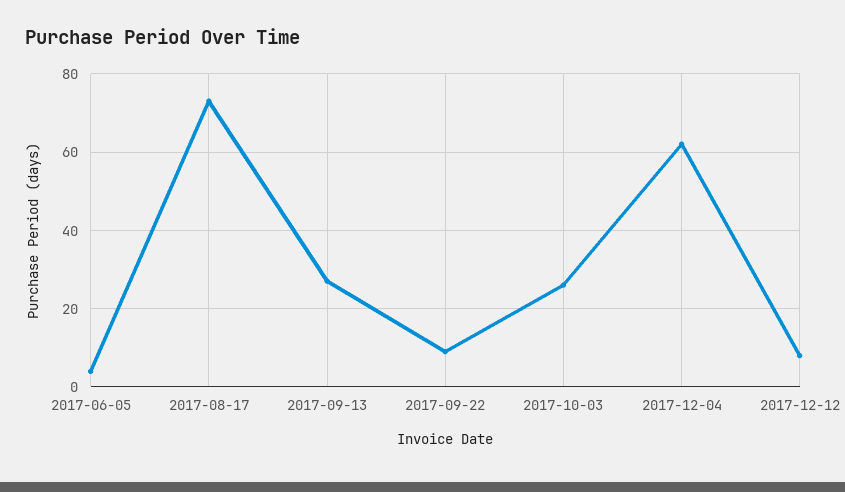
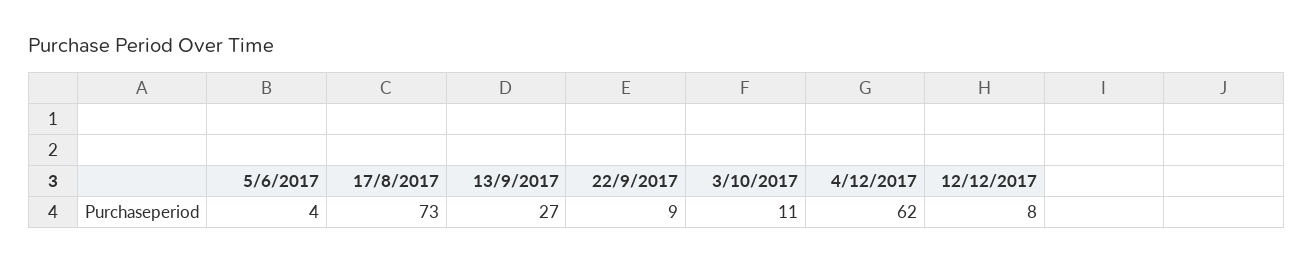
2017-10-03: 25 -> 11

